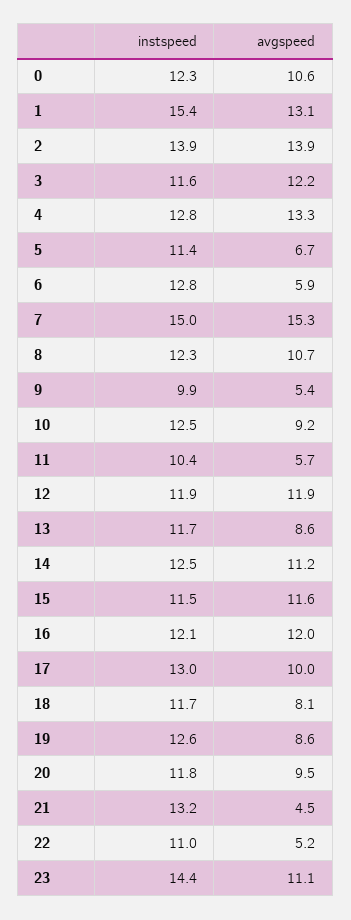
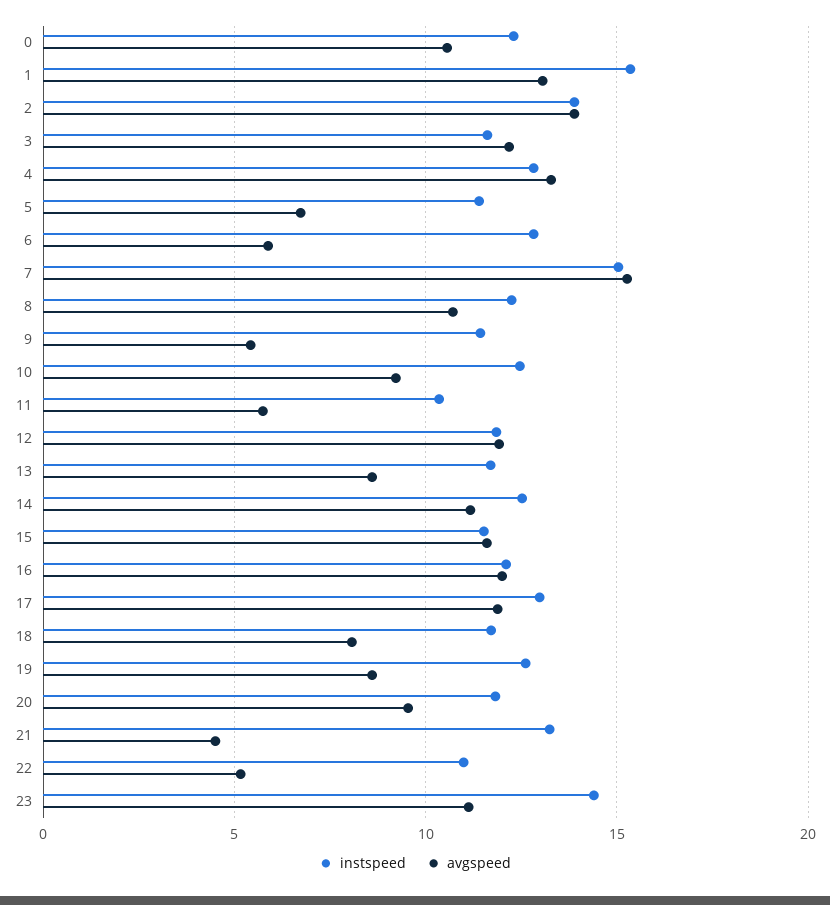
instspeed, 9: 9.9 -> 11.5
avgspeed, 17: 10 -> 12

